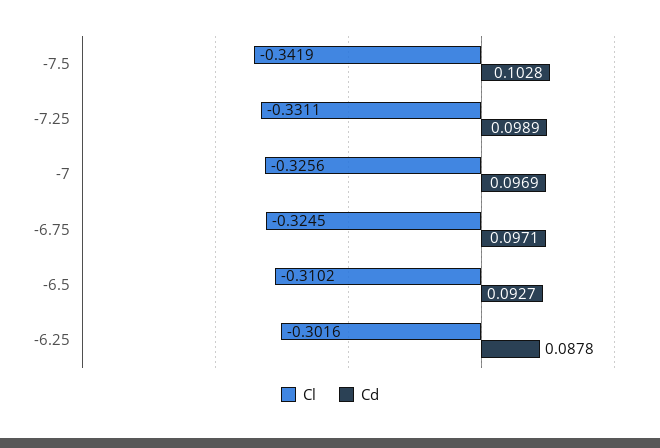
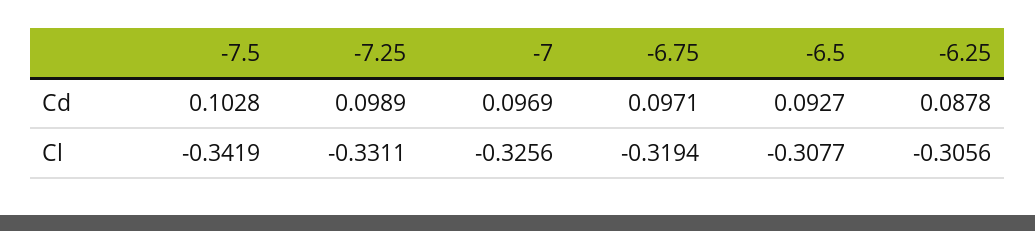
Cl, -6.75: -0.3245 -> -0.3194
Cl, -6.5: -0.3102 -> -0.3077
Cl, -6.25: -0.3016 -> -0.3056

